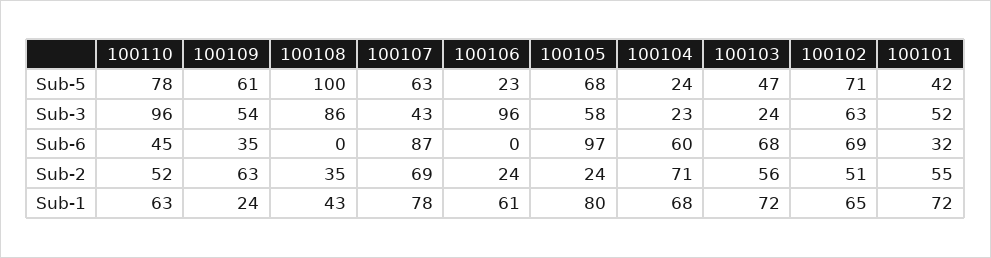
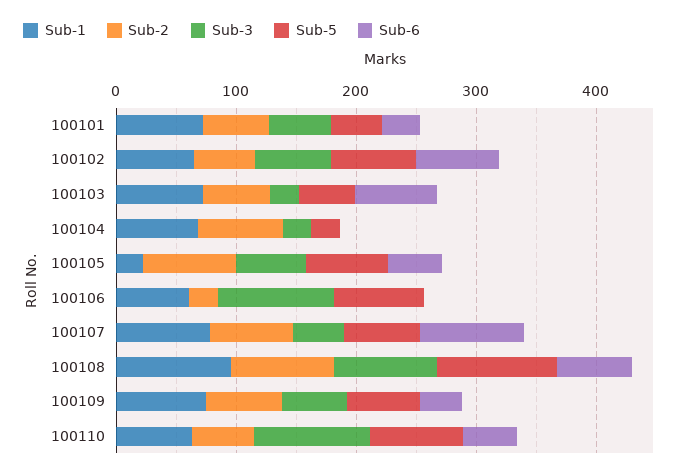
Sub-5, 100106: 23 -> 80
Sub-6, 100108: 0 -> 60
Sub-6, 100105: 97 -> 40
Sub-6, 100104: 60 -> 0
Sub-2, 100108: 35 -> 80
Sub-2, 100105: 24 -> 80
Sub-1, 100109: 24 -> 80
Sub-1, 100108: 43 -> 100
Sub-1, 100105: 80 -> 20

